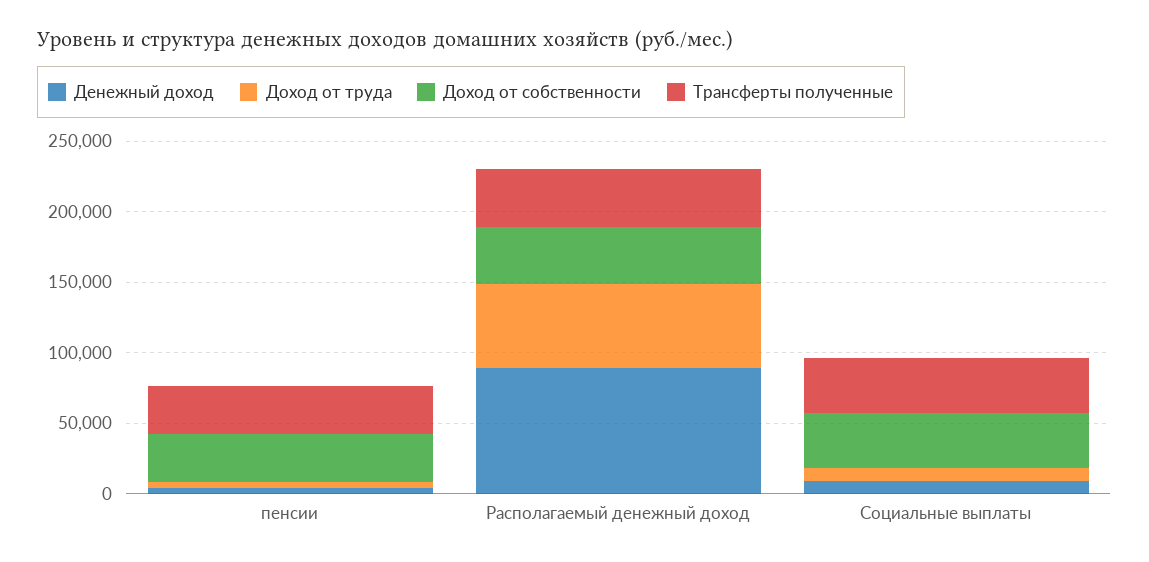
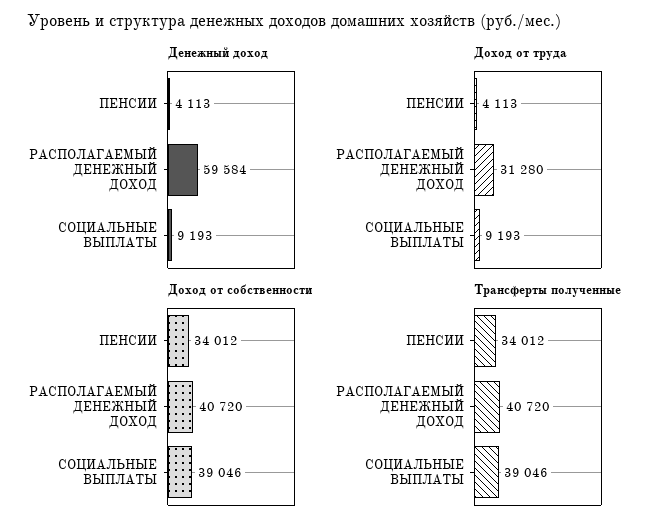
Денежный доход, Располагаемый денежный доход: 90000 -> 59584
Доход от труда, Располагаемый денежный доход: 60000 -> 31280

